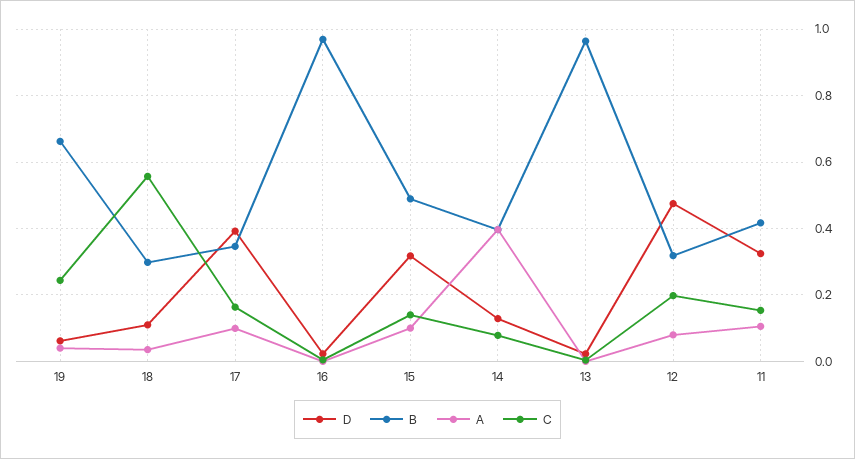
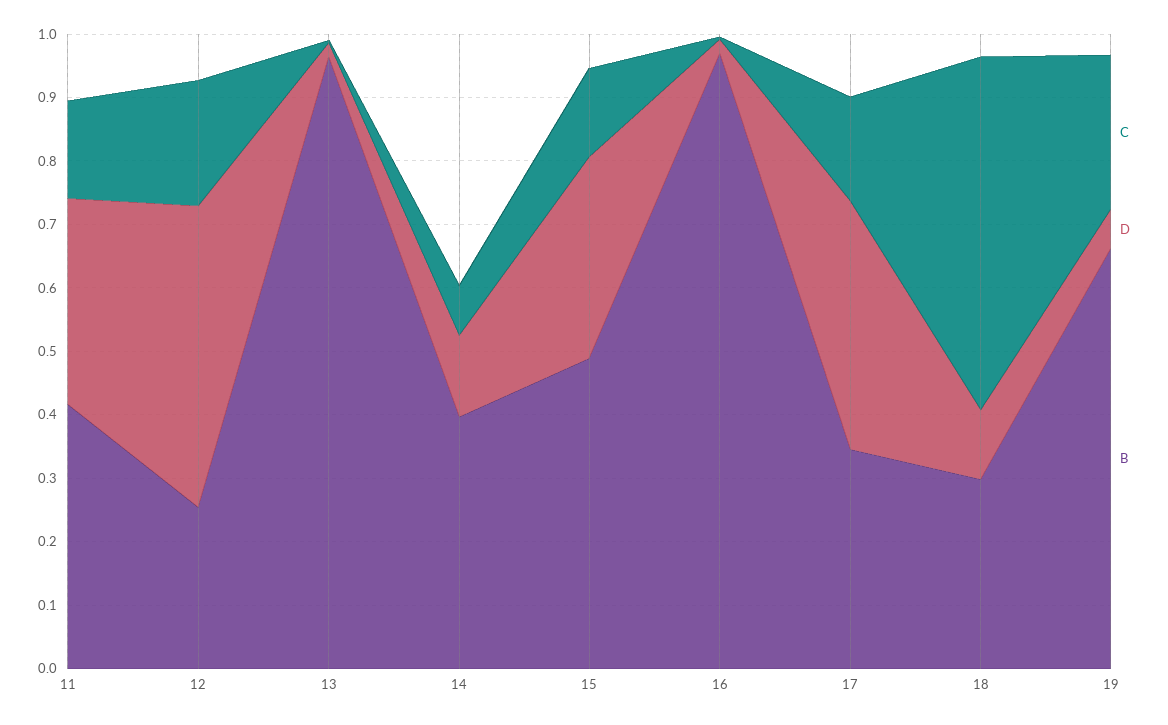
A, 19: 0.04 -> none
A, 18: 0.04 -> none
A, 17: 0.1 -> none
A, 16: 0 -> none
A, 15: 0.1 -> none
A, 14: 0.4 -> none
A, 13: 0 -> none
B, 12: 0.32 -> 0.26
A, 12: 0.08 -> none
A, 11: 0.1 -> none

